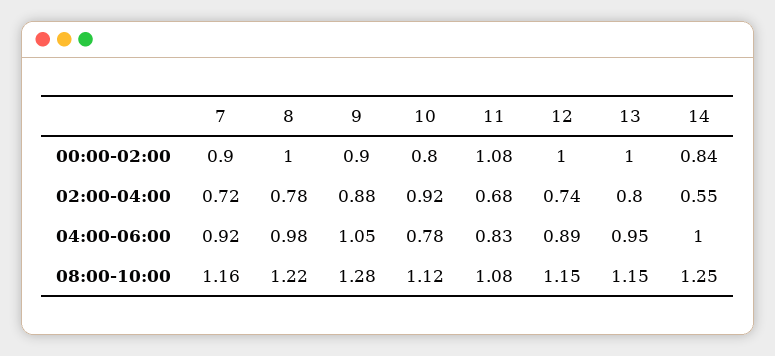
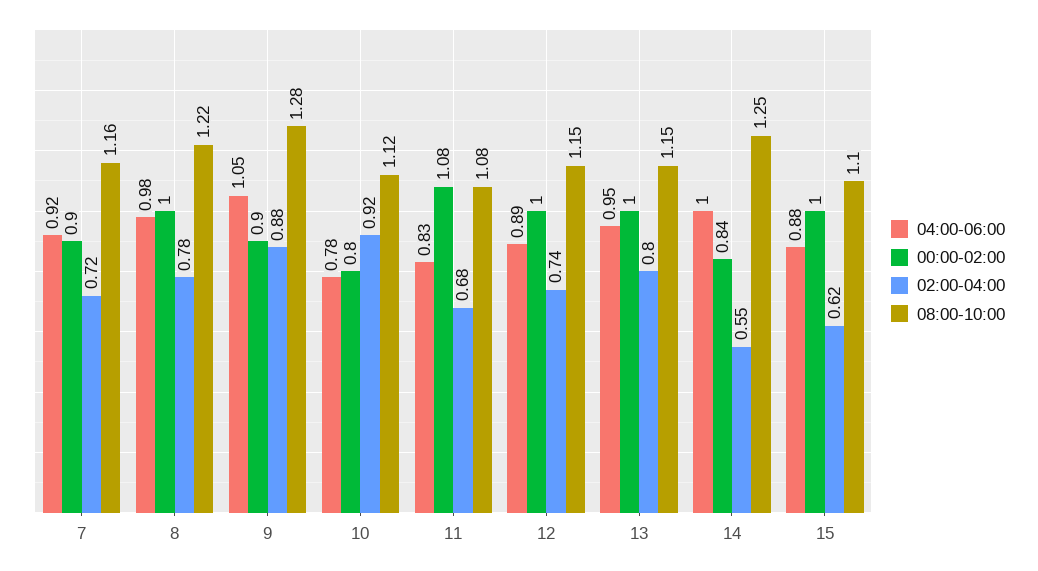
04:00-06:00, 15: none -> 0.88
00:00-02:00, 15: none -> 1
02:00-04:00, 15: none -> 0.62
08:00-10:00, 15: none -> 1.1

